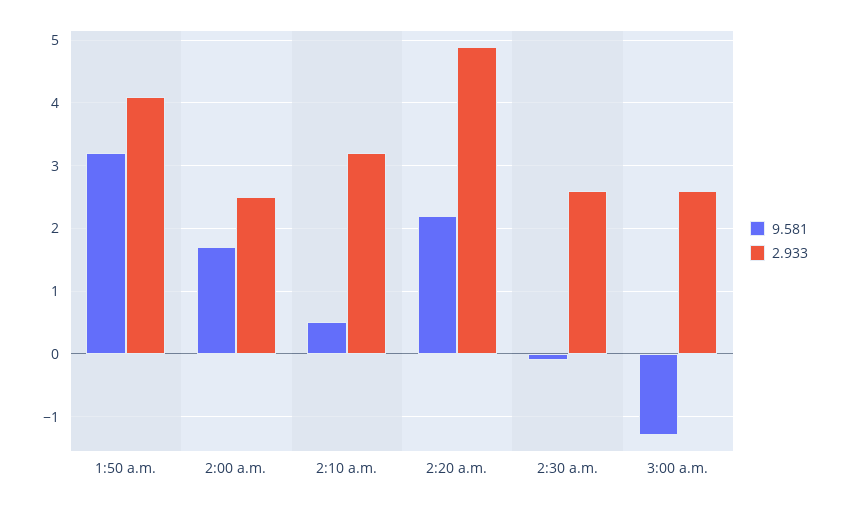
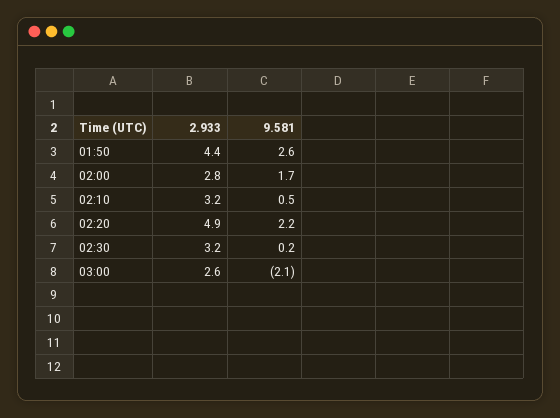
9.581, 1:50 a.m.: 3.2 -> 2.6
2.933, 1:50 a.m.: 4.1 -> 4.4
2.933, 2:00 a.m.: 2.5 -> 2.8
9.581, 2:30 a.m.: -0.1 -> 0.2
2.933, 2:30 a.m.: 2.6 -> 3.2
9.581, 3:00 a.m.: -1.3 -> -2.1

